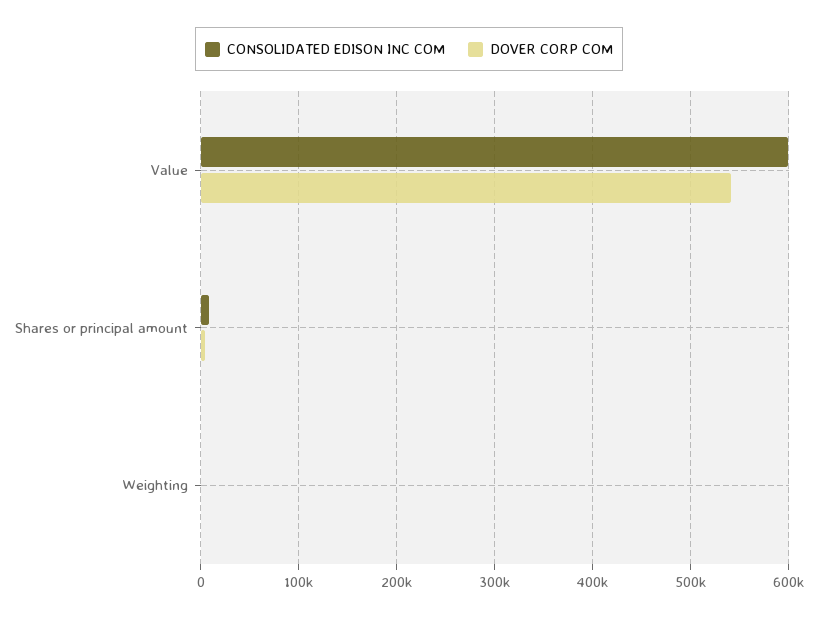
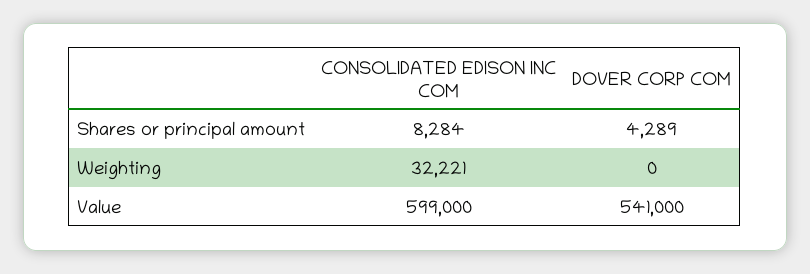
CONSOLIDATED EDISON INC COM, Weighting: 0 -> 32221

